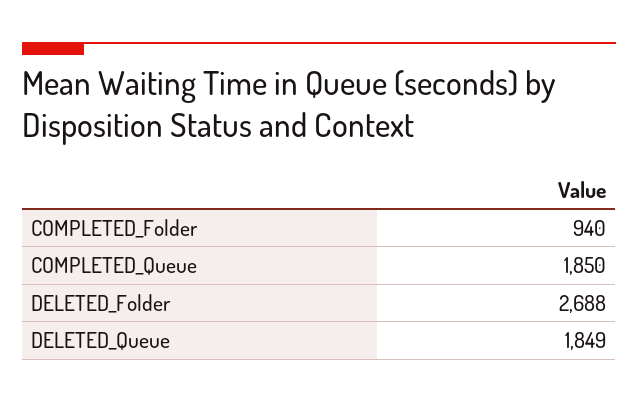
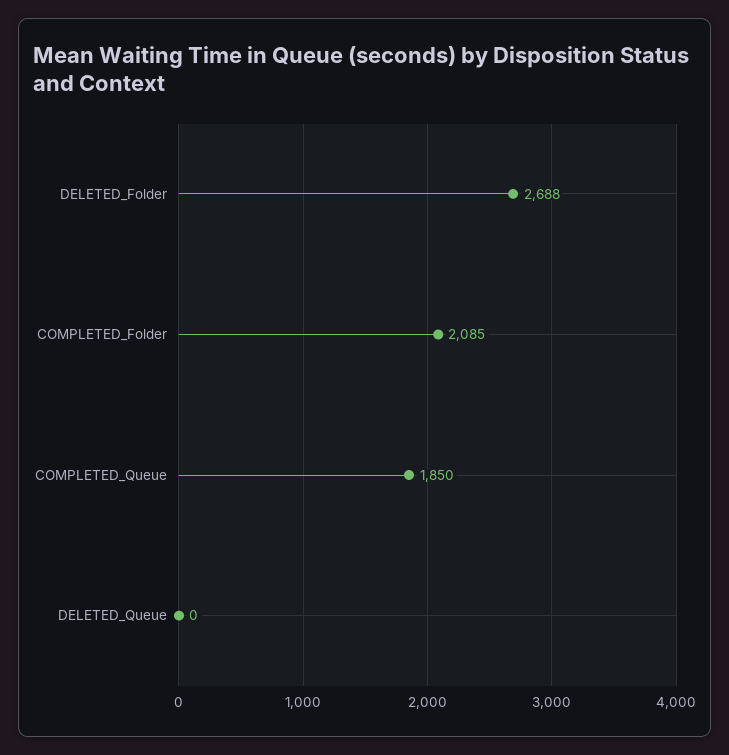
COMPLETED_Folder: 940 -> 2085
DELETED_Queue: 1849 -> 0

